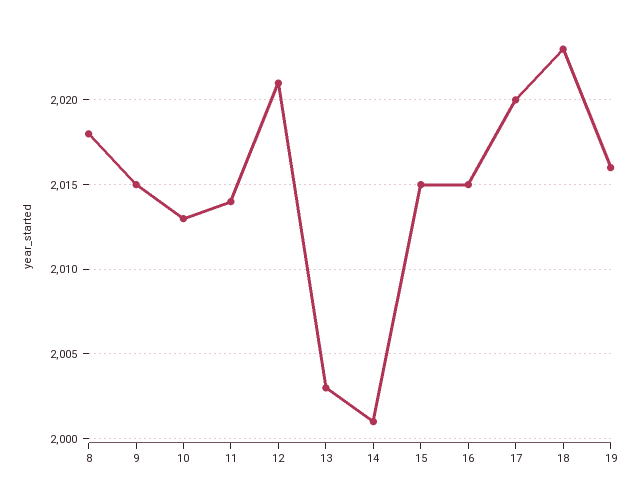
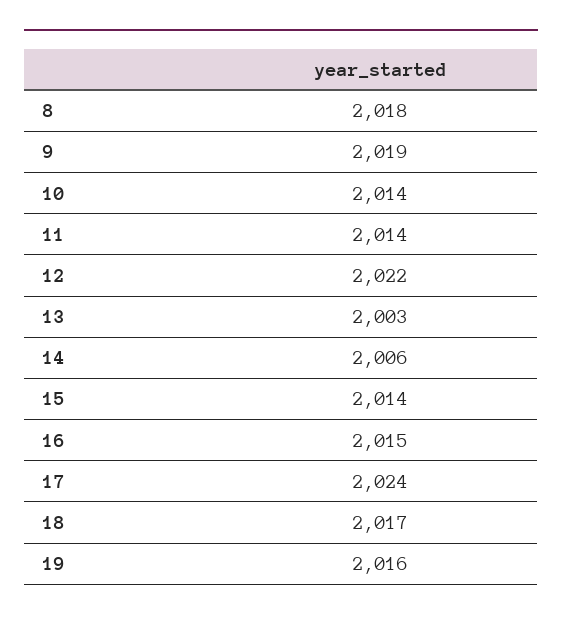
9: 2015 -> 2019
10: 2013 -> 2014
12: 2021 -> 2022
14: 2001 -> 2006
15: 2015 -> 2014
17: 2020 -> 2024
18: 2023 -> 2017

